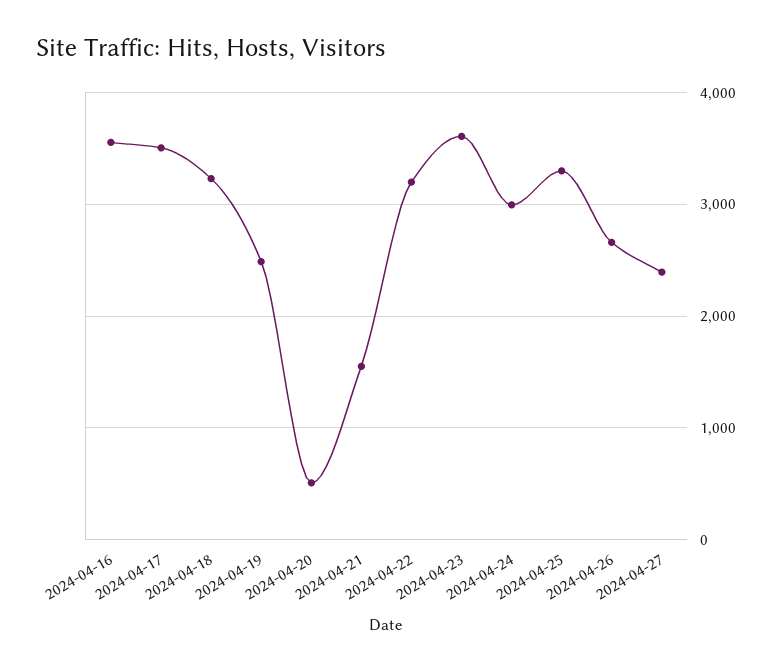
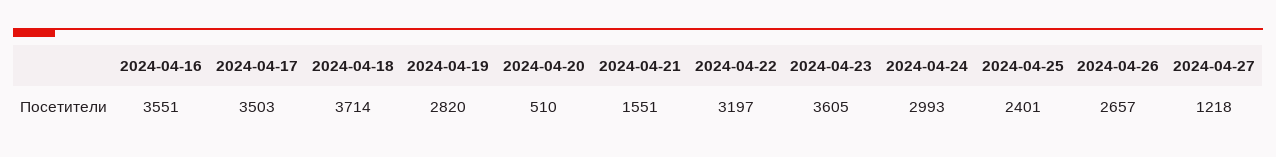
2024-04-18: 3200 -> 3714
2024-04-19: 2500 -> 2820
2024-04-25: 3300 -> 2401
2024-04-27: 2400 -> 1218

